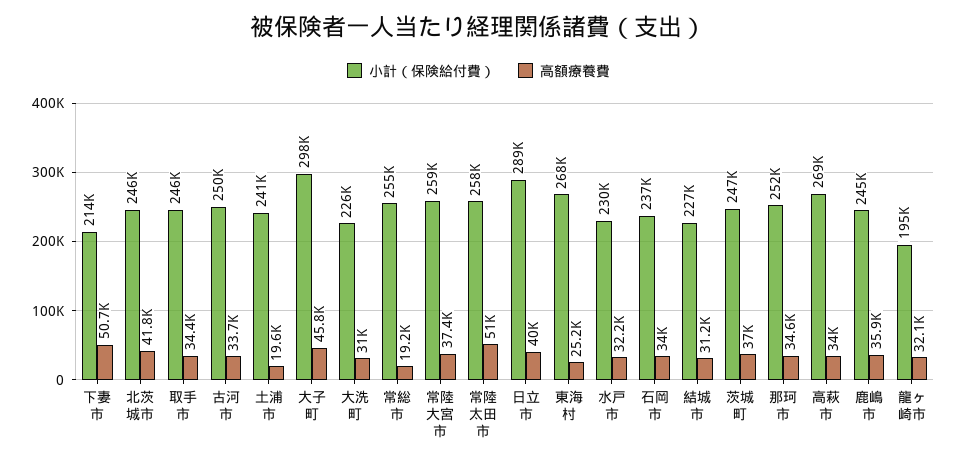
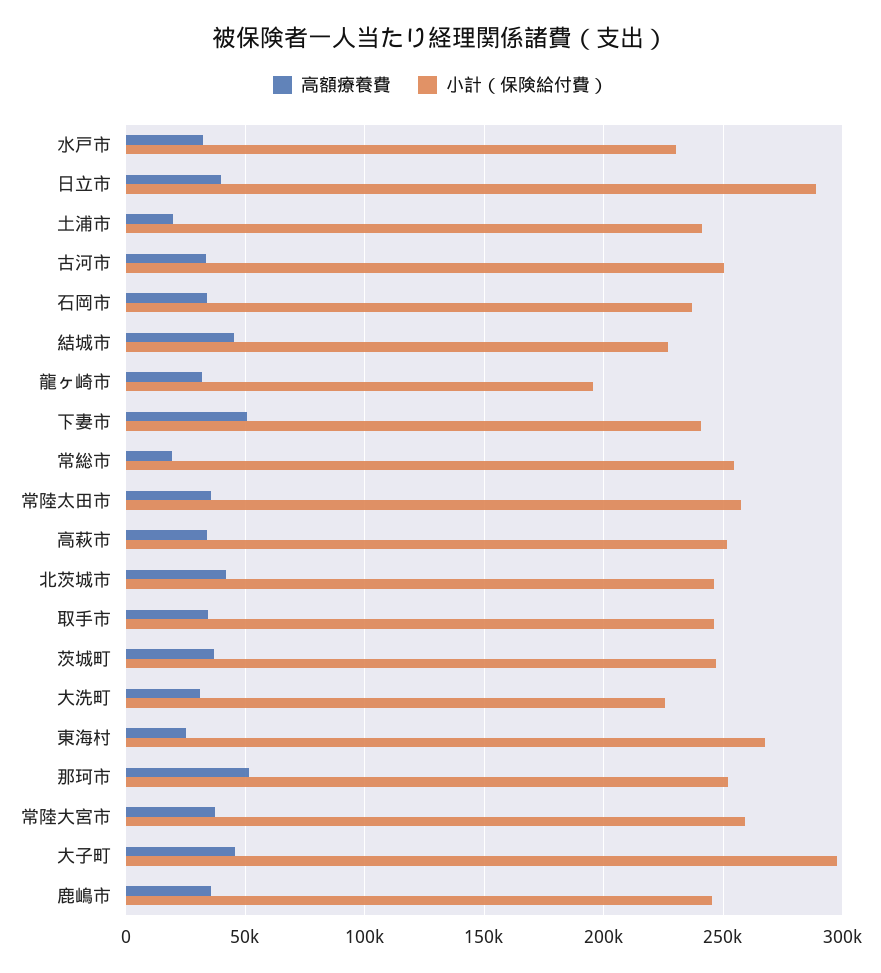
小計（保険給付費）, 下妻市: 214000 -> 240000
高額療養費, 常陸太田市: 51000 -> 35000
高額療養費, 結城市: 31200 -> 45000
高額療養費, 那珂市: 34600 -> 50000
小計（保険給付費）, 高萩市: 269000 -> 250000

